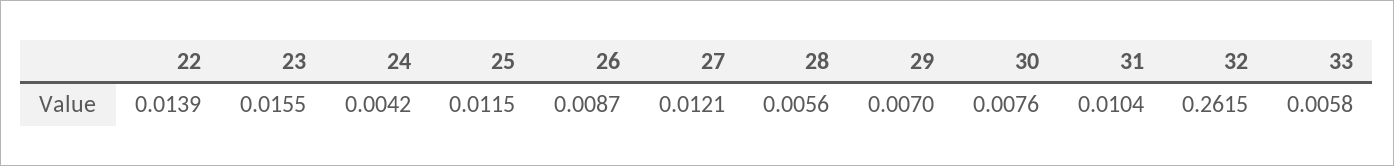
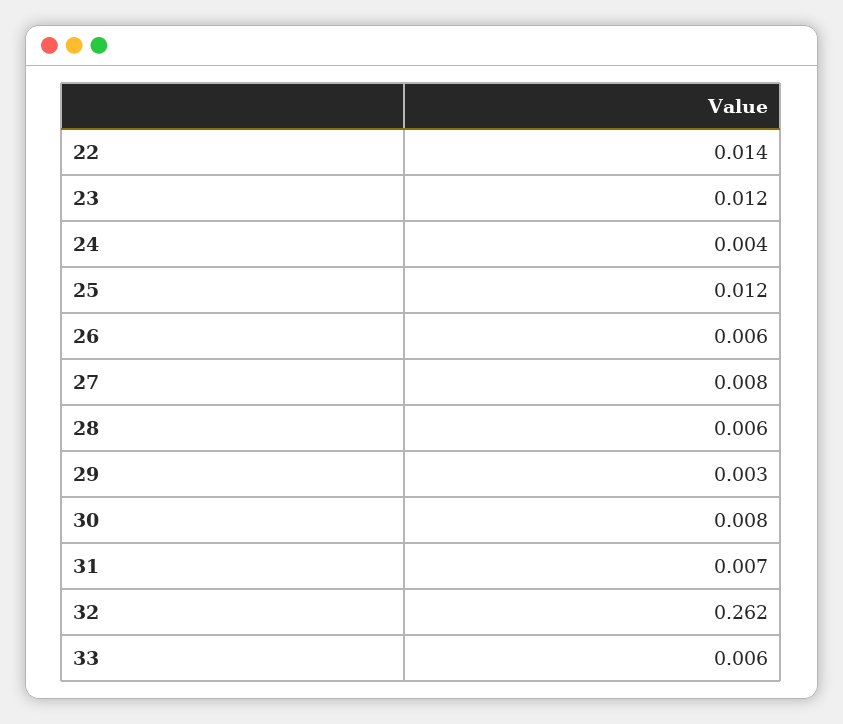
23: 0.0155 -> 0.012
26: 0.0087 -> 0.006
27: 0.0121 -> 0.008
29: 0.007 -> 0.003
31: 0.0104 -> 0.007

